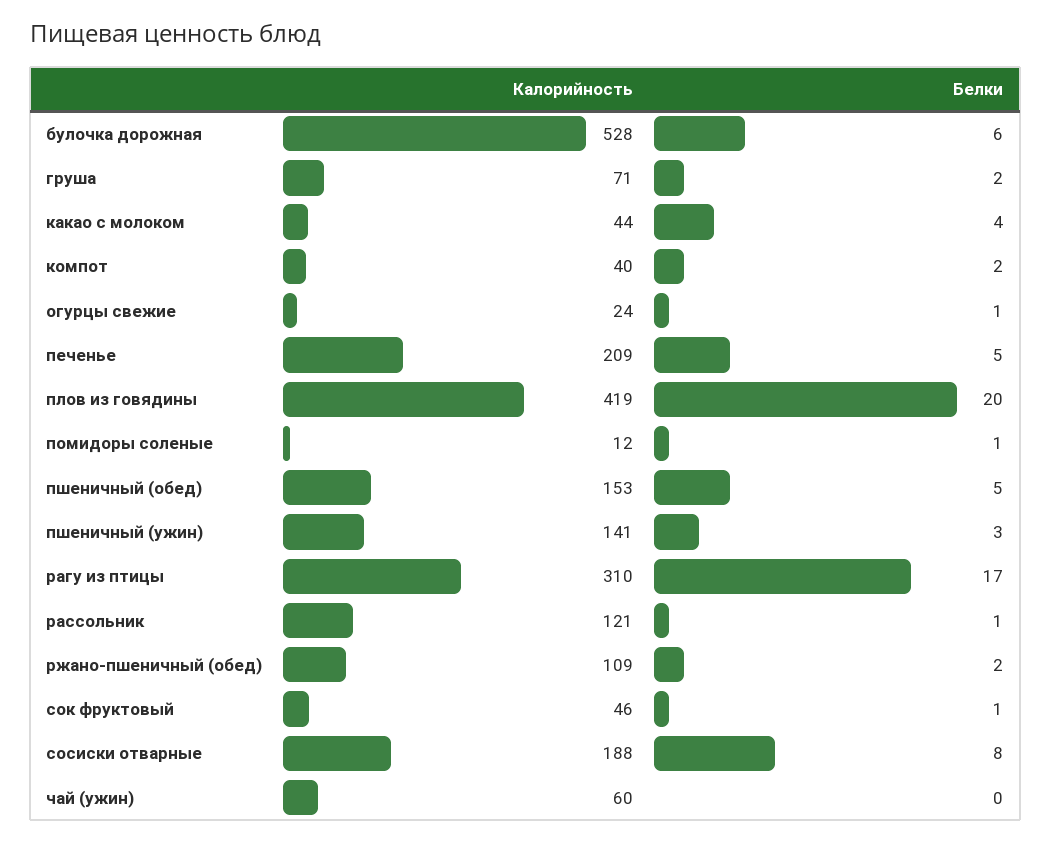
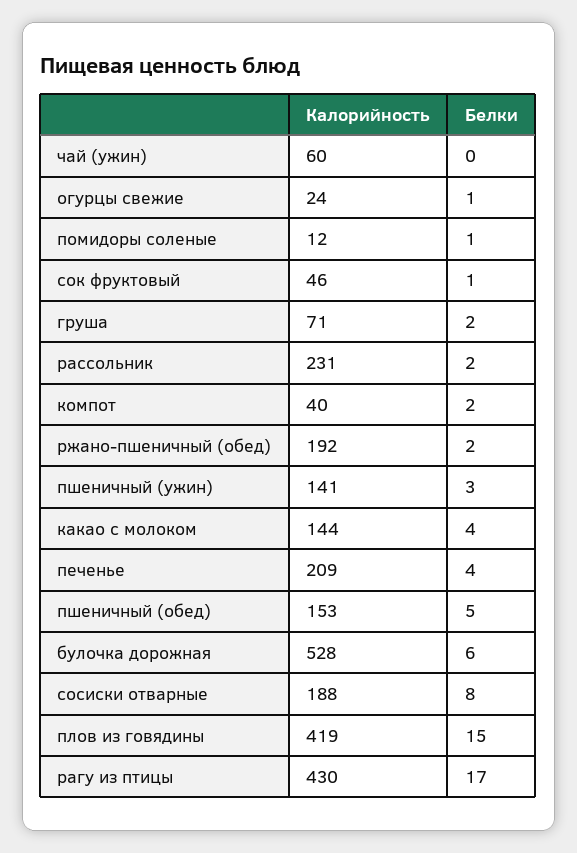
Калорийность, какао с молоком: 44 -> 144
Белки, печенье: 5 -> 4
Белки, плов из говядины: 20 -> 15
Калорийность, рагу из птицы: 310 -> 430
Калорийность, рассольник: 121 -> 231
Белки, рассольник: 1 -> 2
Калорийность, ржано-пшеничный (обед): 109 -> 192

